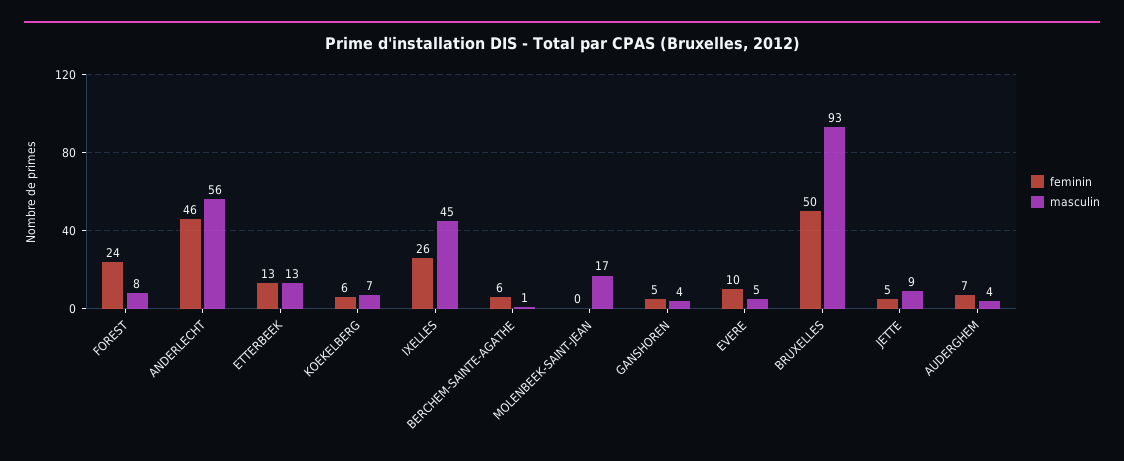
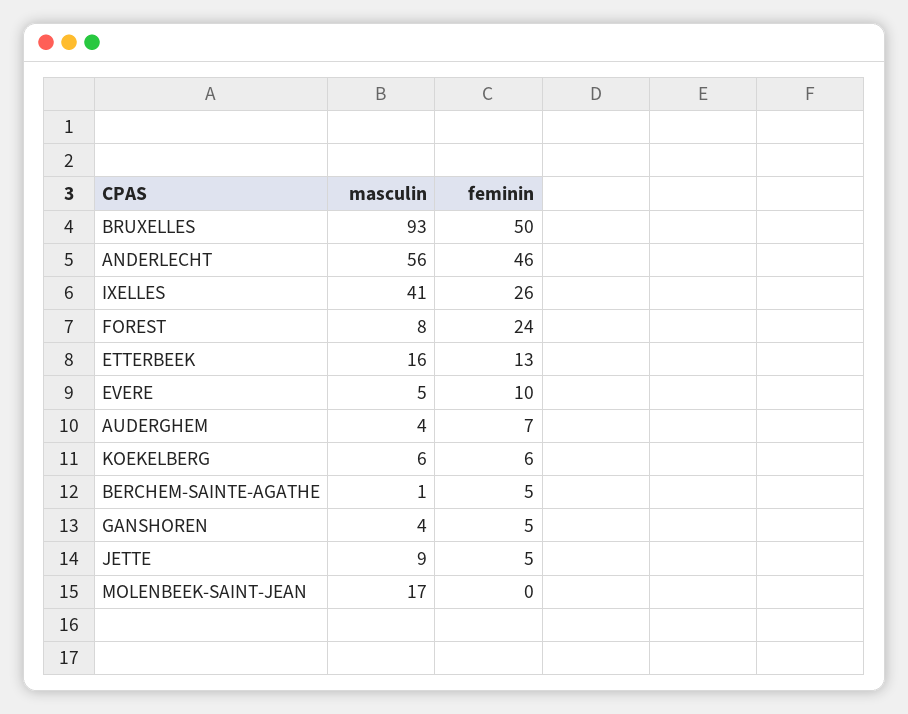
masculin, ETTERBEEK: 13 -> 16
masculin, KOEKELBERG: 7 -> 6
masculin, IXELLES: 45 -> 41
feminin, BERCHEM-SAINTE-AGATHE: 6 -> 5

